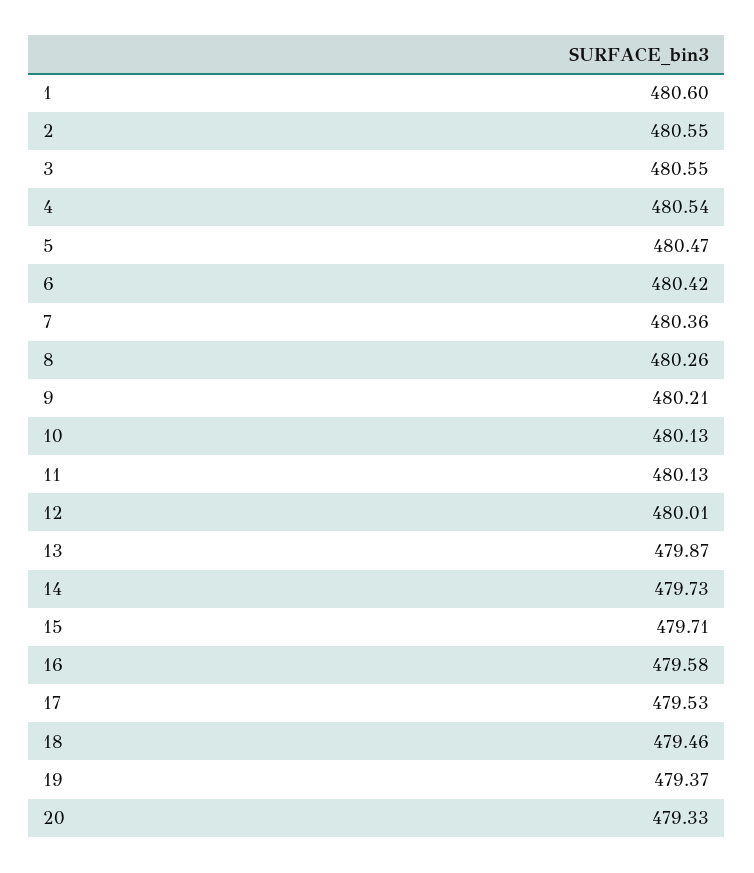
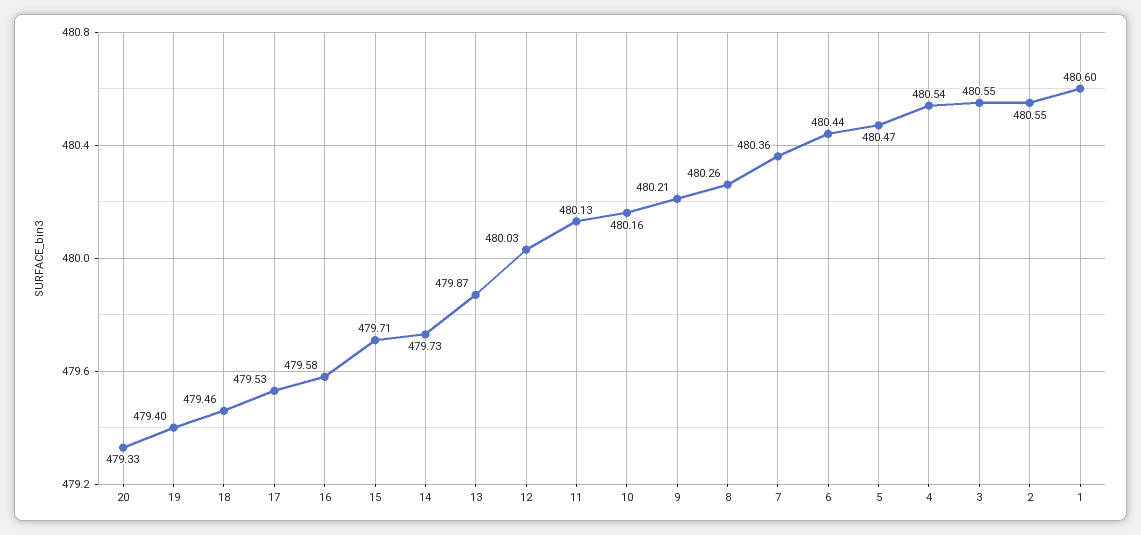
6: 480.42 -> 480.44
10: 480.13 -> 480.16
12: 480.01 -> 480.03
19: 479.37 -> 479.4

